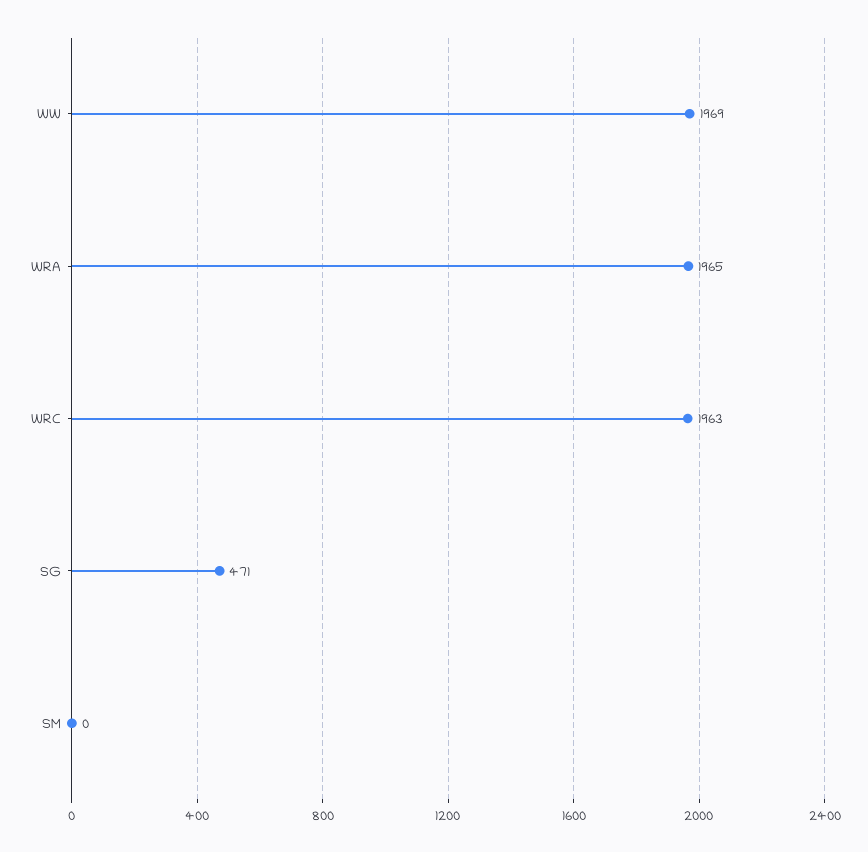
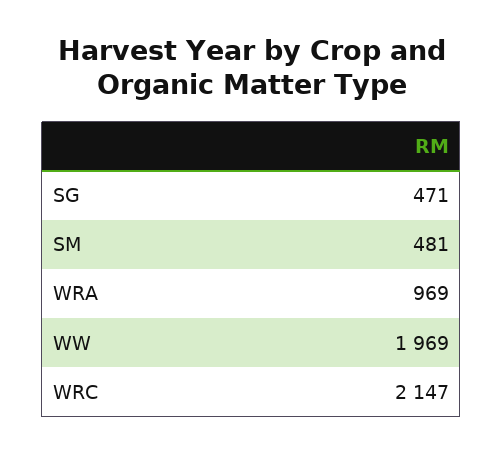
WRA: 1965 -> 969
WRC: 1963 -> 2147
SM: 0 -> 481

